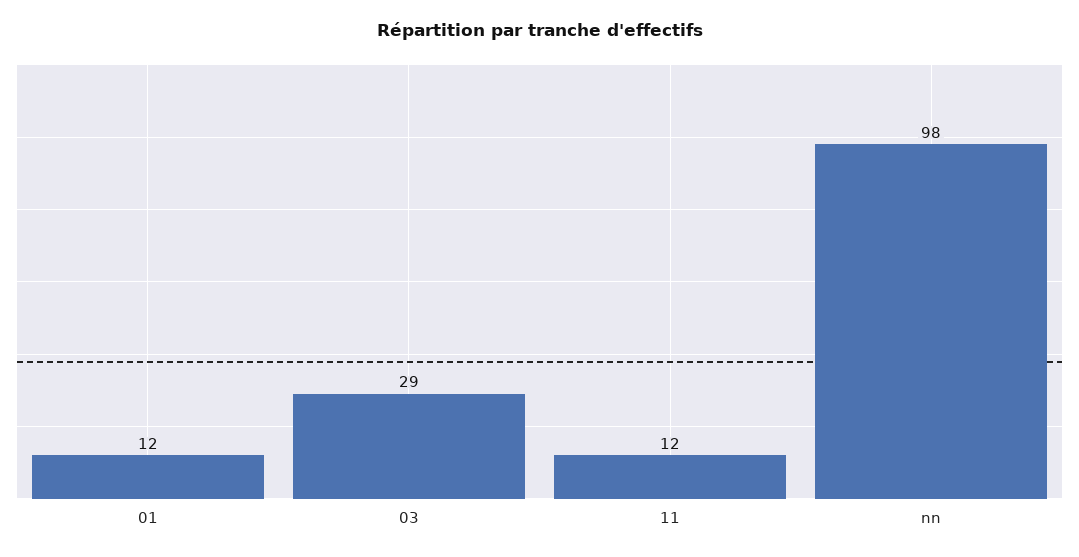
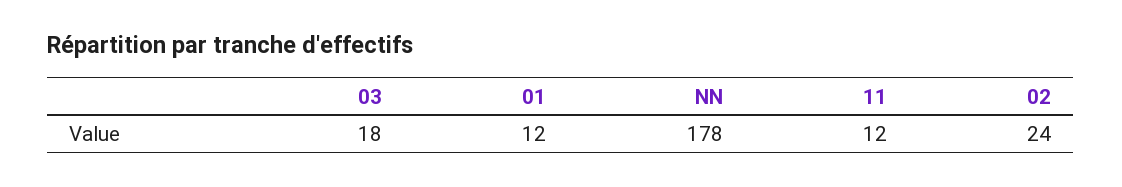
03: 29 -> 18
nn: 98 -> 178
02: none -> 24

